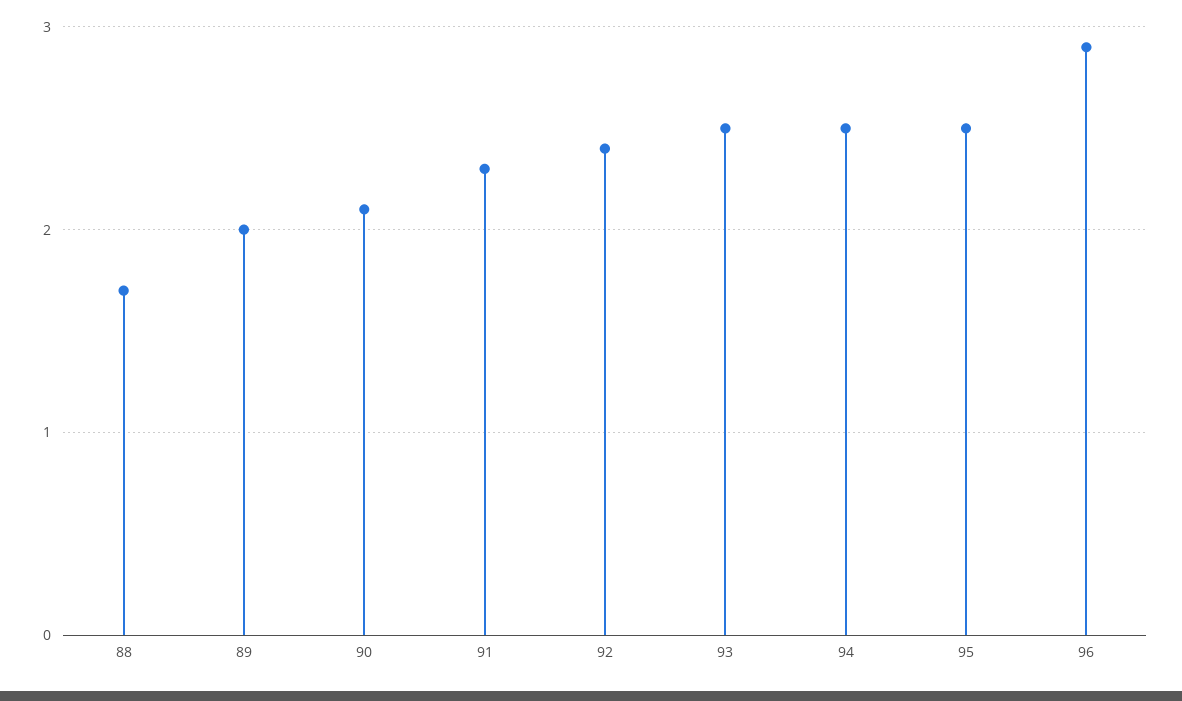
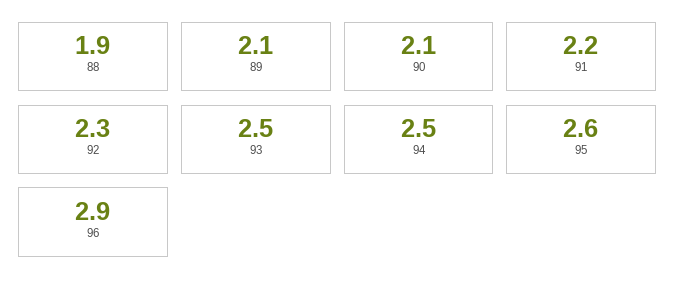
88: 1.7 -> 1.9
89: 2 -> 2.1
91: 2.3 -> 2.2
92: 2.4 -> 2.3
95: 2.5 -> 2.6

